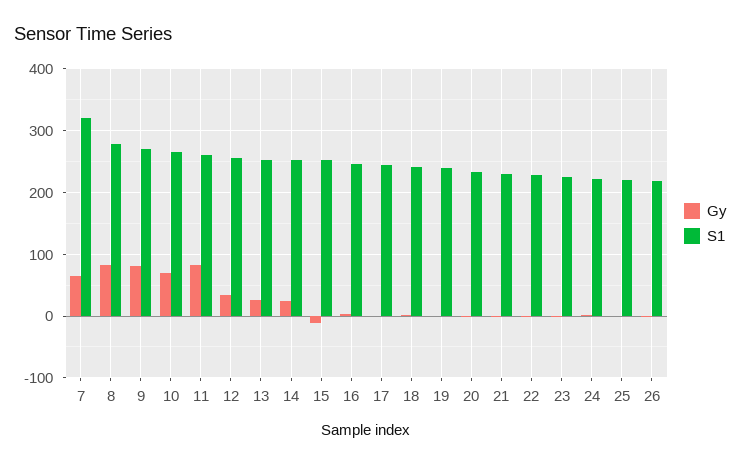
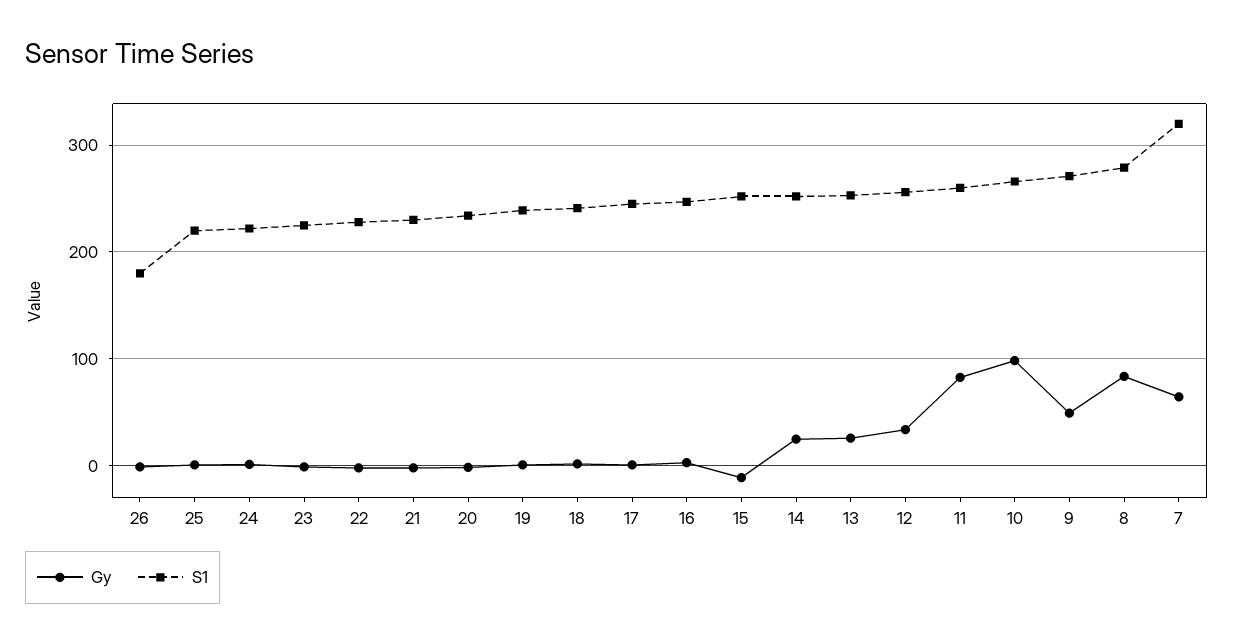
Gy, 9: 80 -> 50
Gy, 10: 70 -> 100
S1, 26: 220 -> 180

